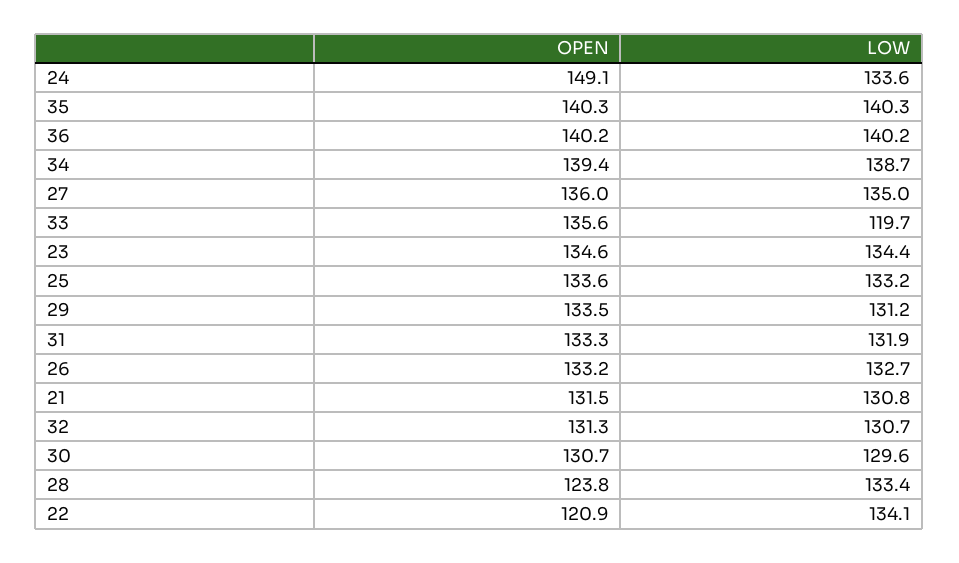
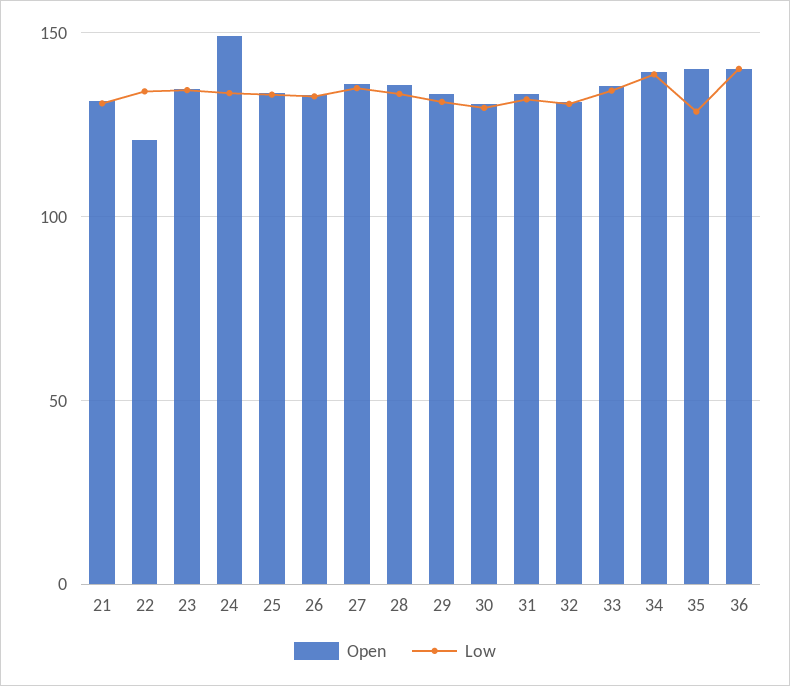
LOW, 35: 140.3 -> 130
LOW, 33: 119.7 -> 135
OPEN, 28: 123.8 -> 135

